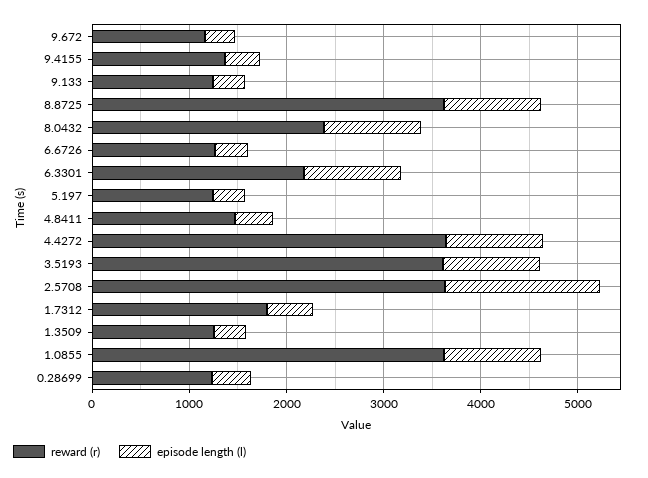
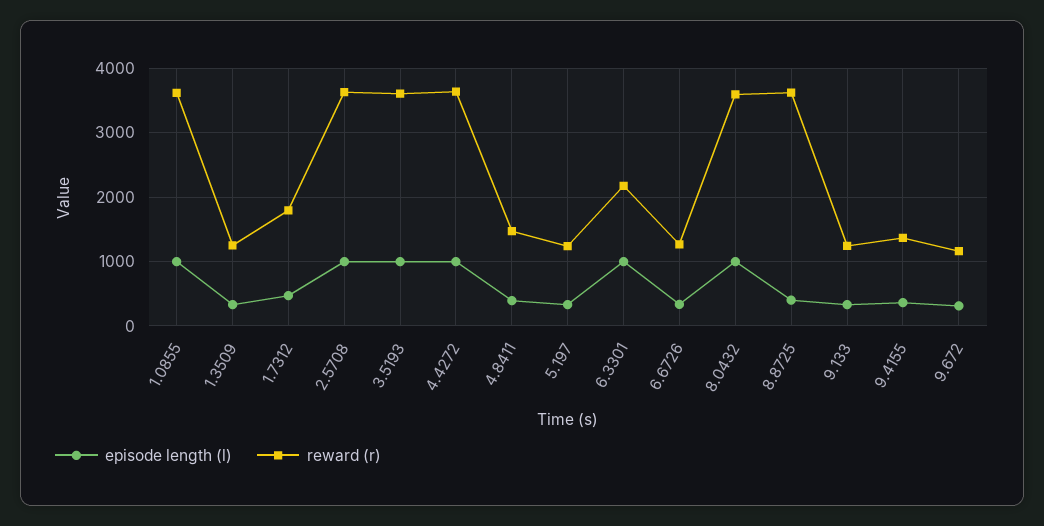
episode length (l), 8.8725: 1000 -> 400
reward (r), 8.0432: 2400 -> 3600
episode length (l), 2.5708: 1600 -> 1000
reward (r), 0.28699: 1200 -> none
episode length (l), 0.28699: 400 -> none

